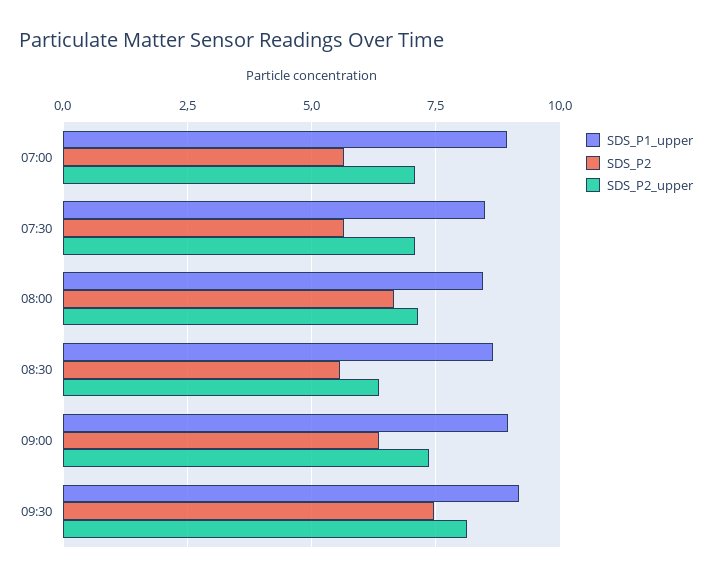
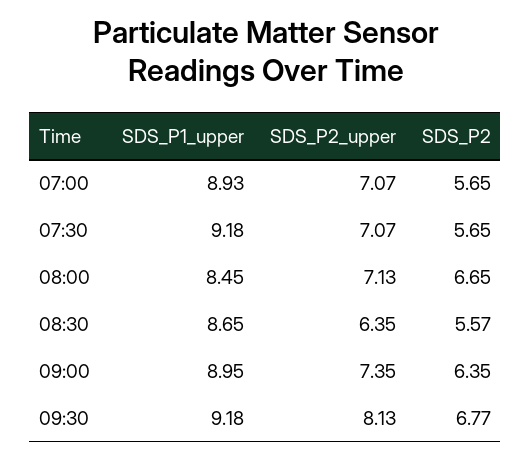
SDS_P1_upper, 07:30: 8.5 -> 9.18
SDS_P2, 09:30: 7.5 -> 6.77

